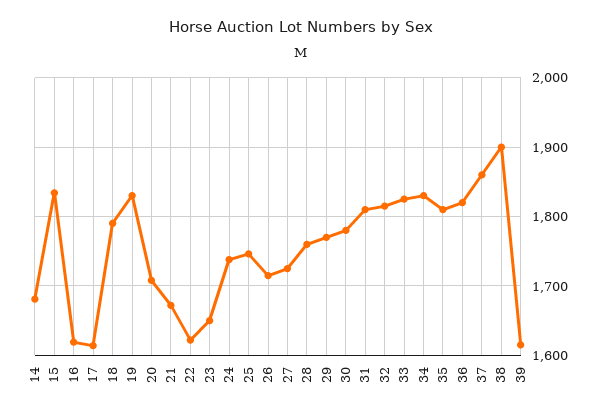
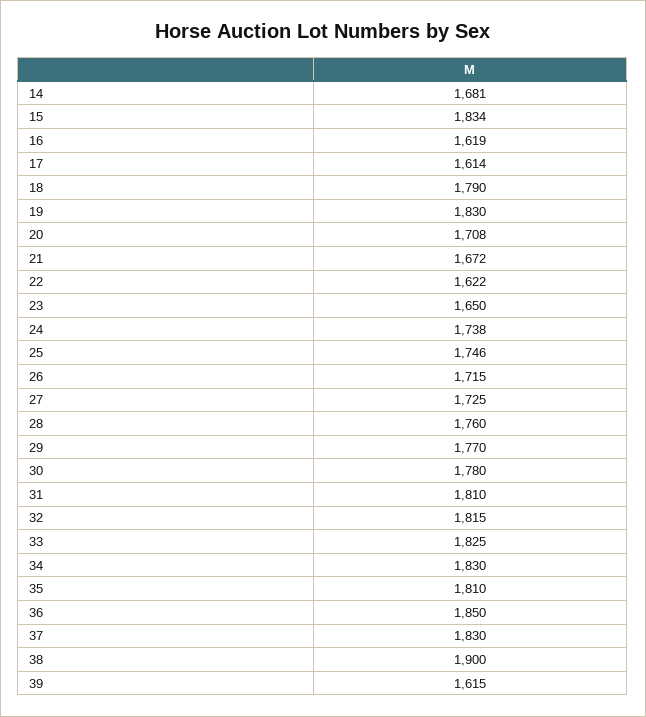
36: 1820 -> 1850
37: 1860 -> 1830

